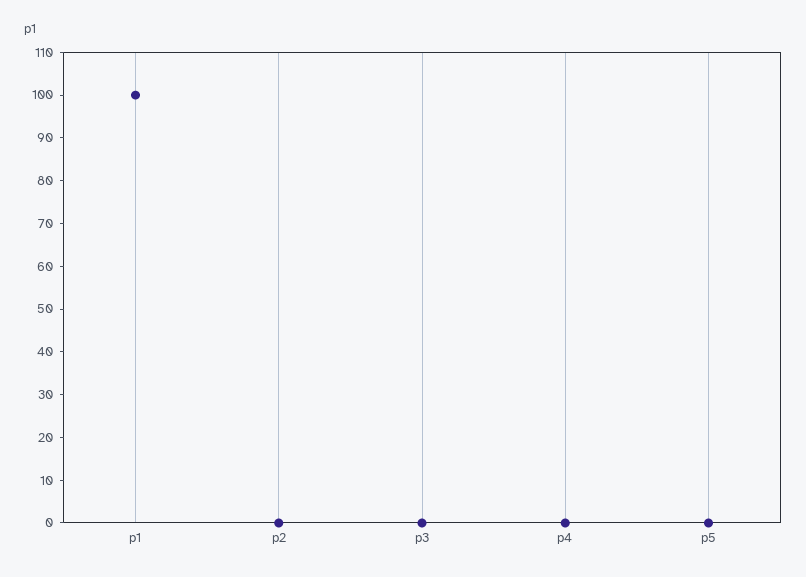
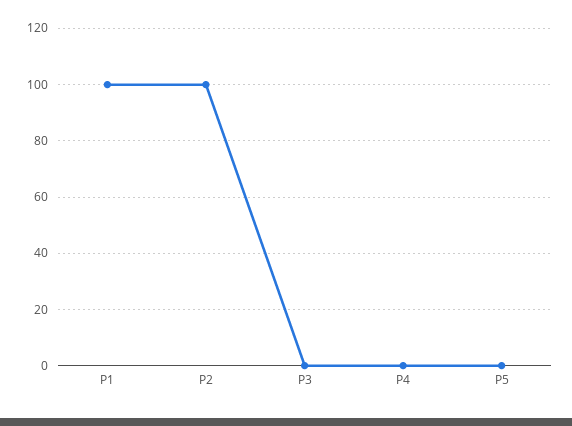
p2: 0 -> 100

